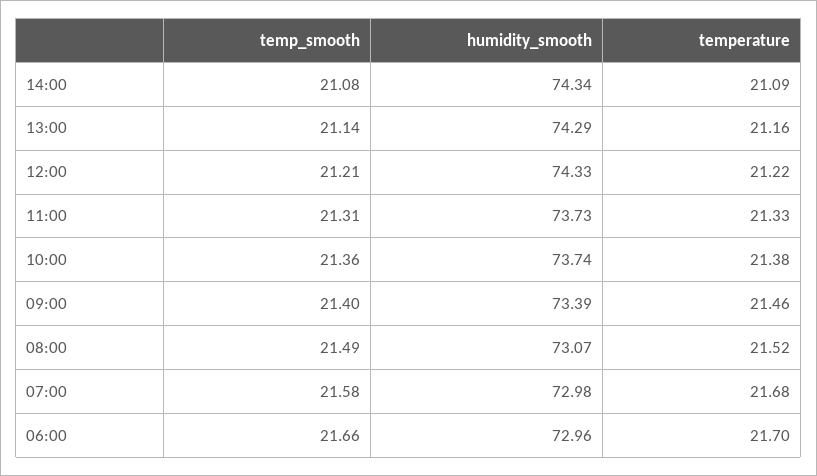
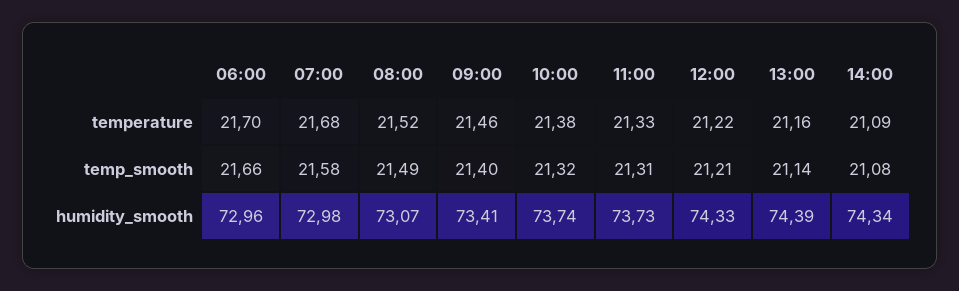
humidity_smooth, 13:00: 74.29 -> 74.39
temp_smooth, 10:00: 21.36 -> 21.32
humidity_smooth, 09:00: 73.39 -> 73.41

